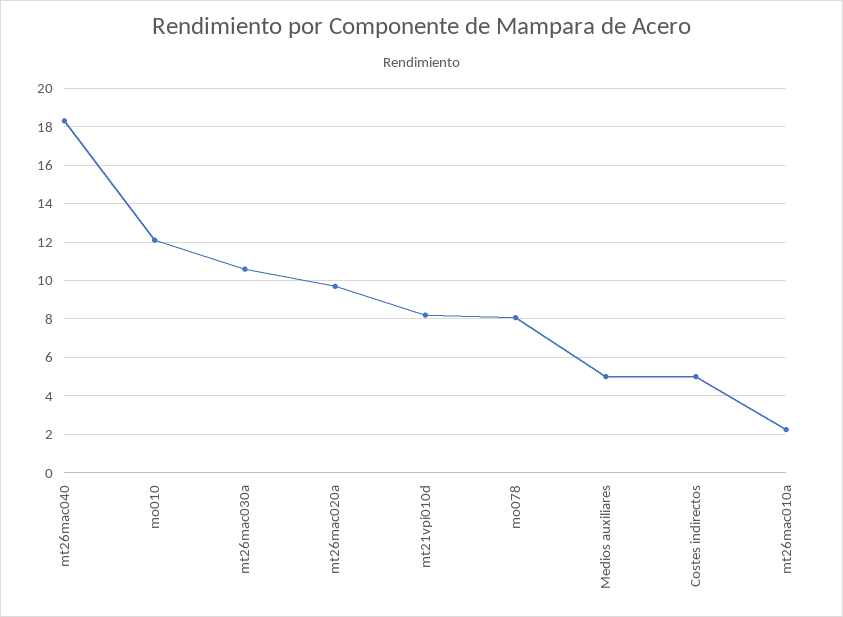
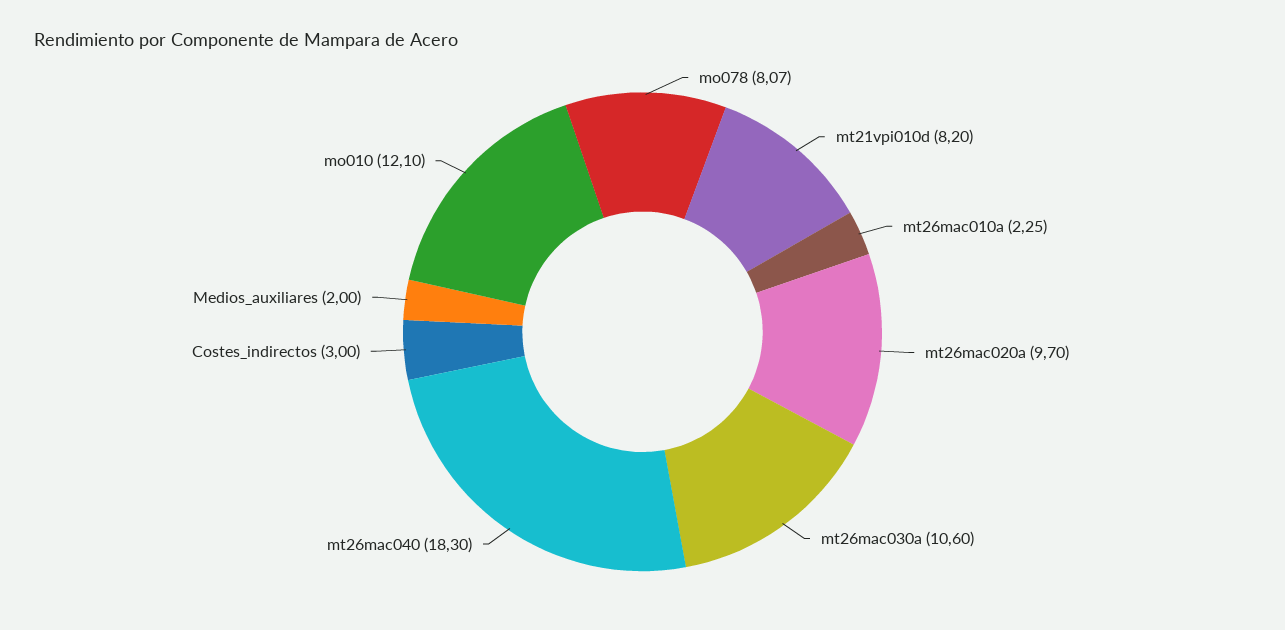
Medios auxiliares: 5 -> 2
Costes indirectos: 5 -> 3

